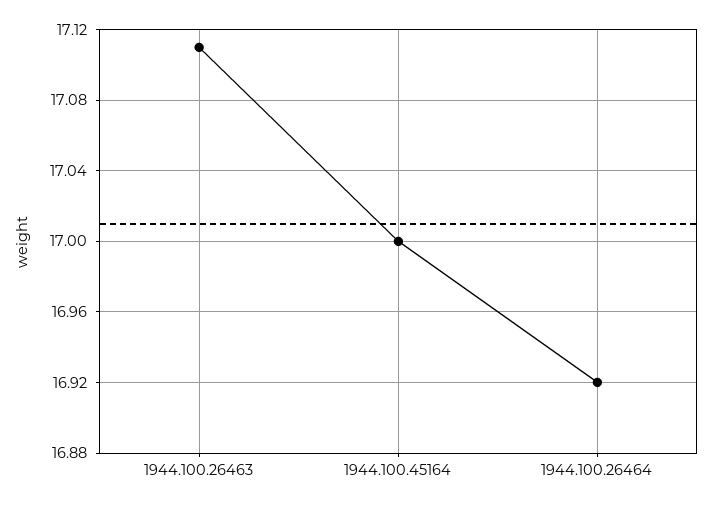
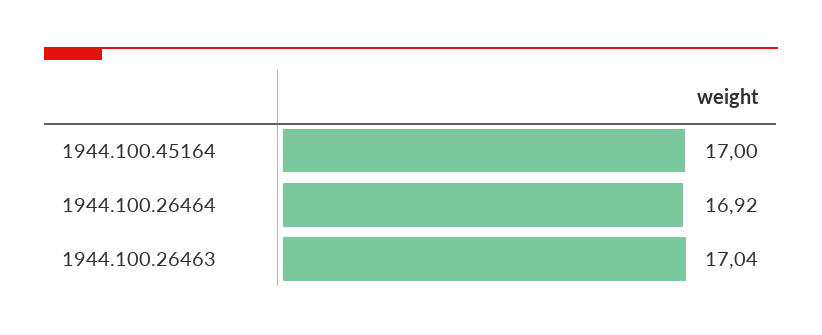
1944.100.26463: 17.11 -> 17.04

